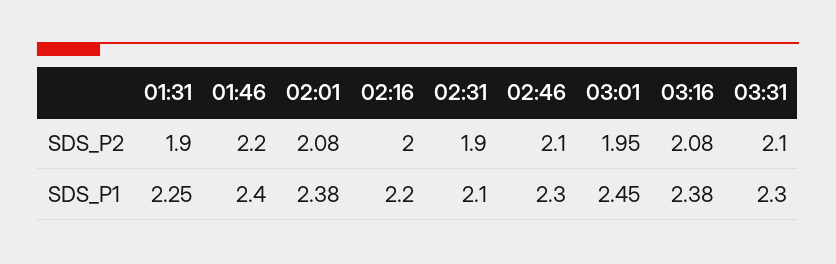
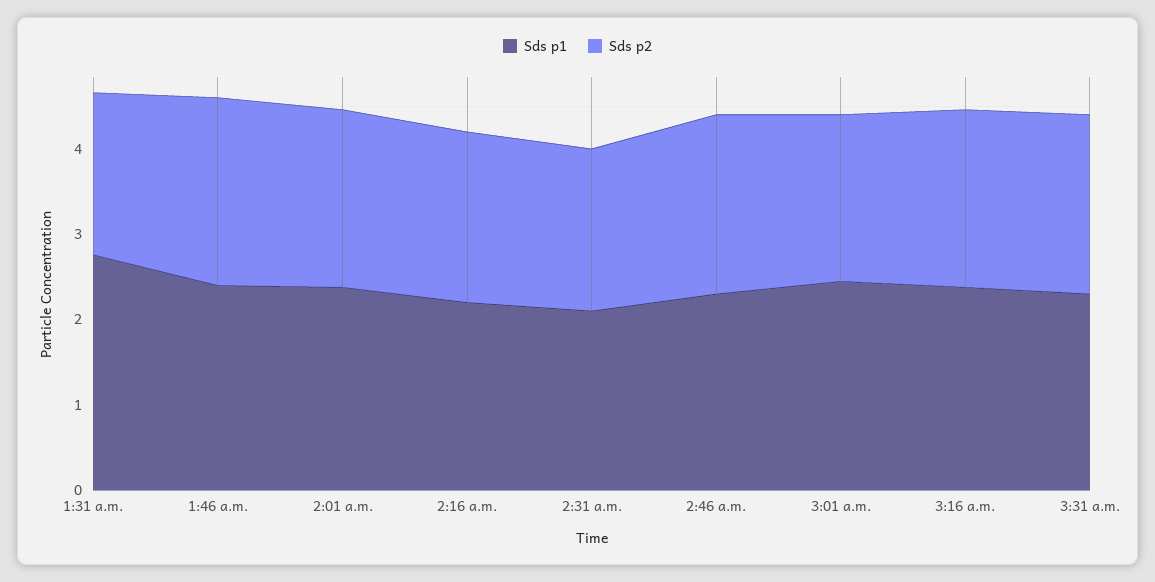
SDS_P1, 01:31: 2.25 -> 2.8

